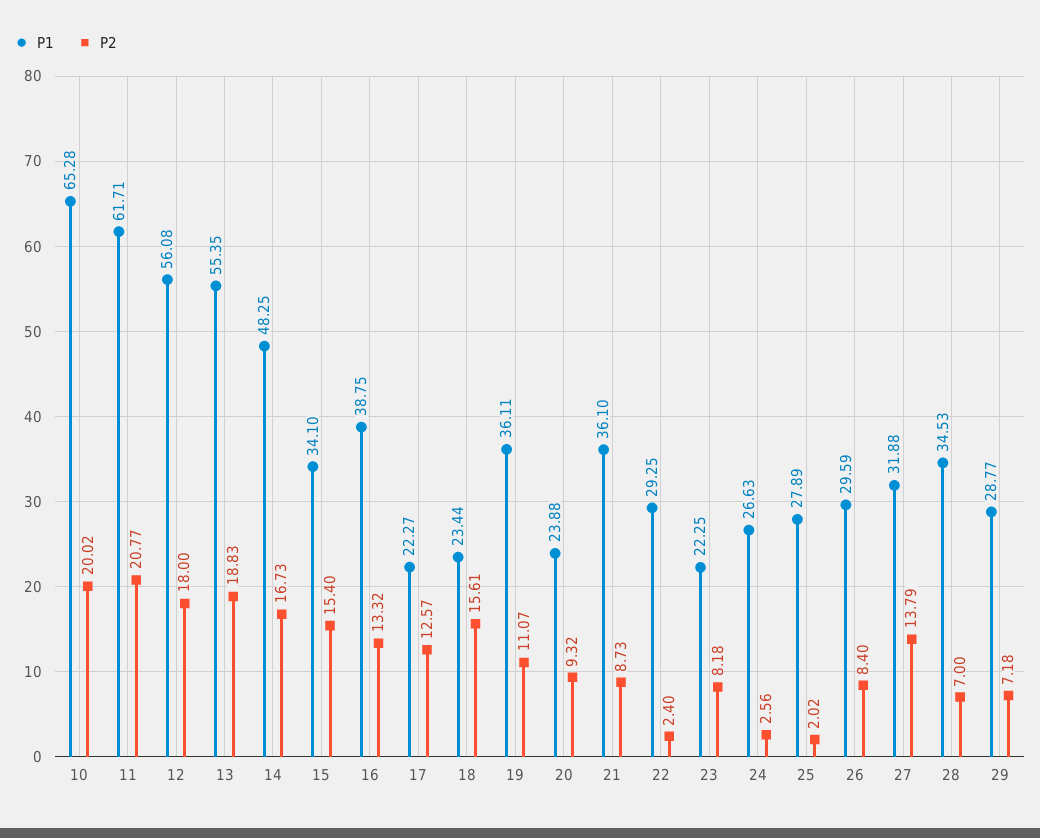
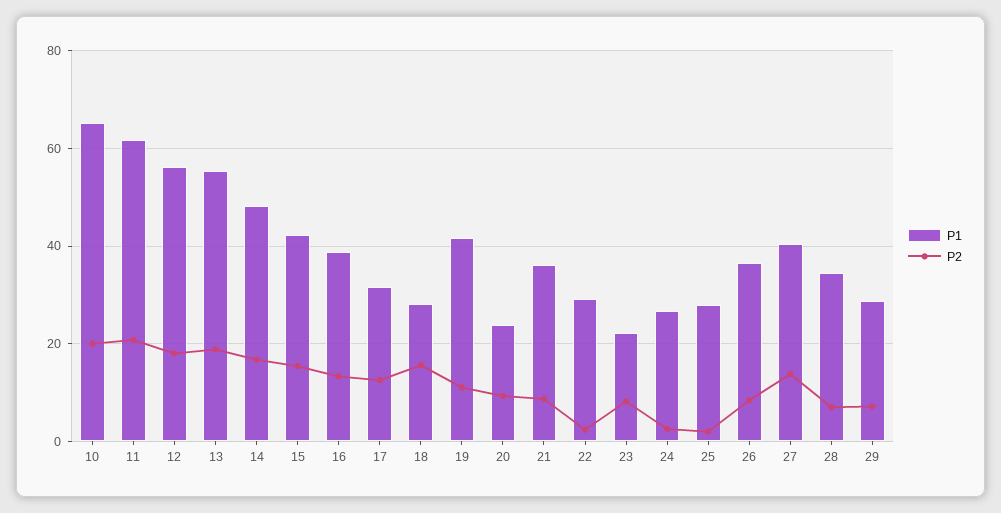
P1, 15: 34.1 -> 42
P1, 17: 22.27 -> 32
P1, 18: 23.44 -> 28
P1, 19: 36.11 -> 42
P1, 26: 29.59 -> 36
P1, 27: 31.88 -> 40

